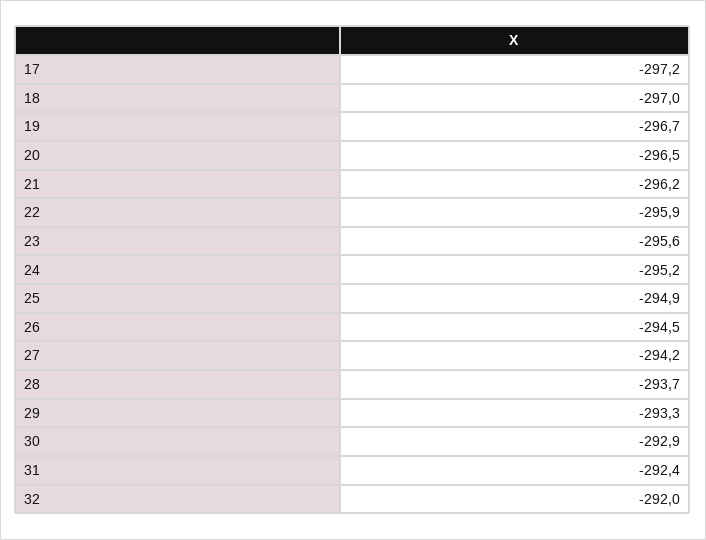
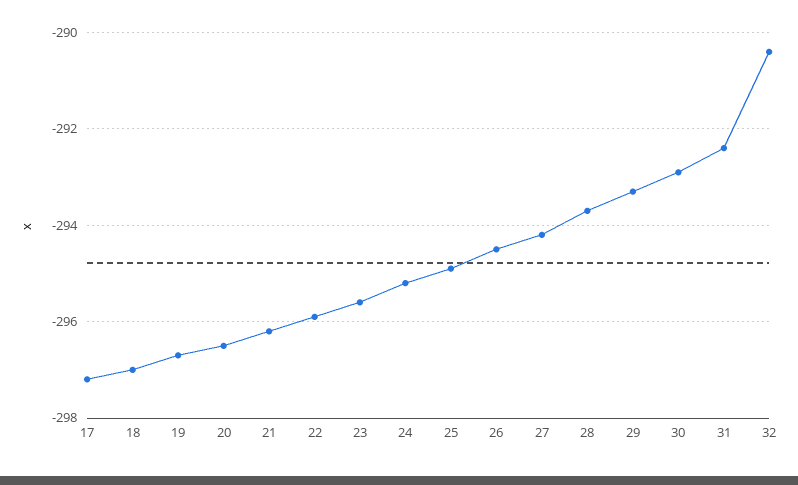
32: -292 -> -290.5

